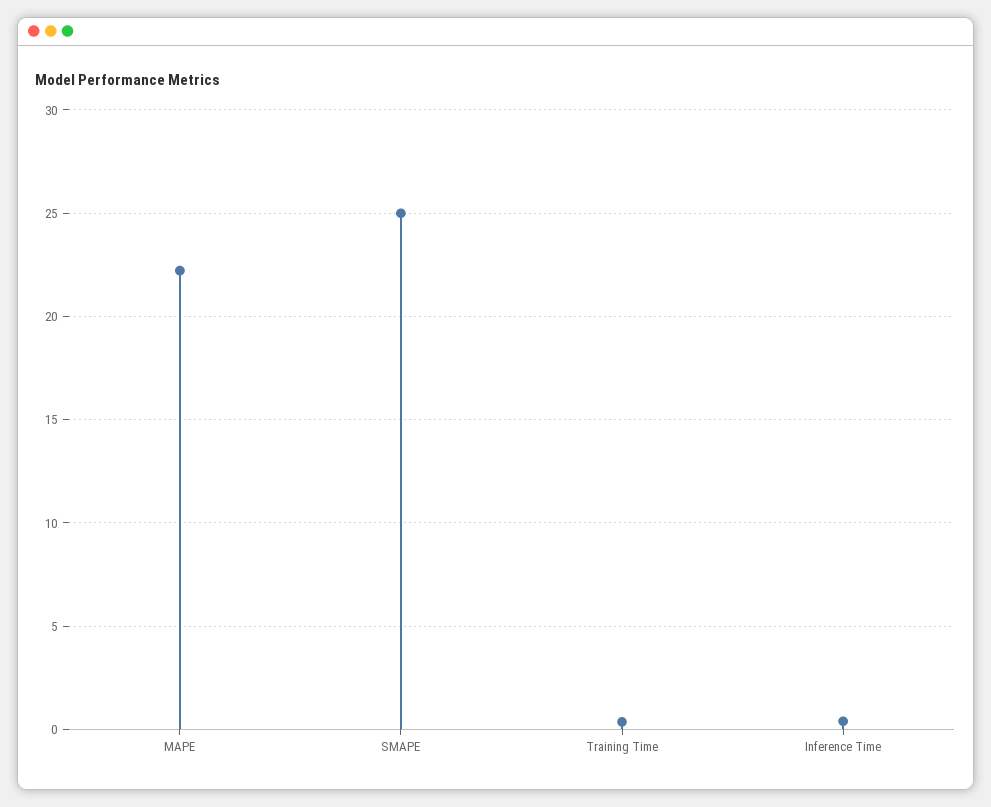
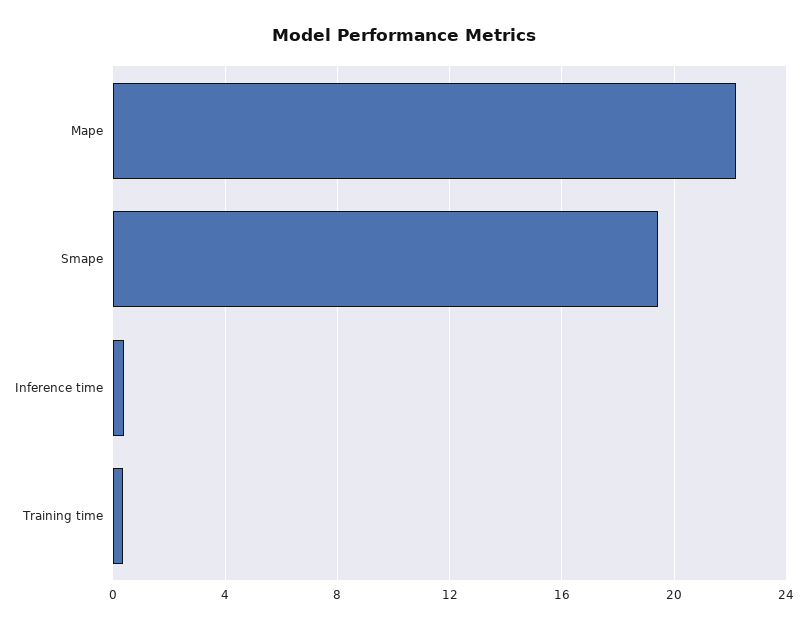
SMAPE: 25 -> 19.5

